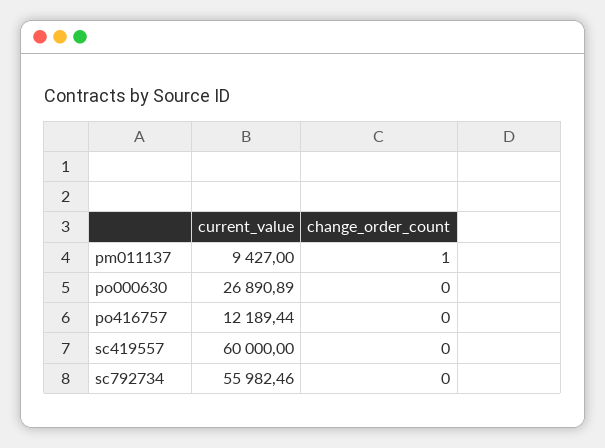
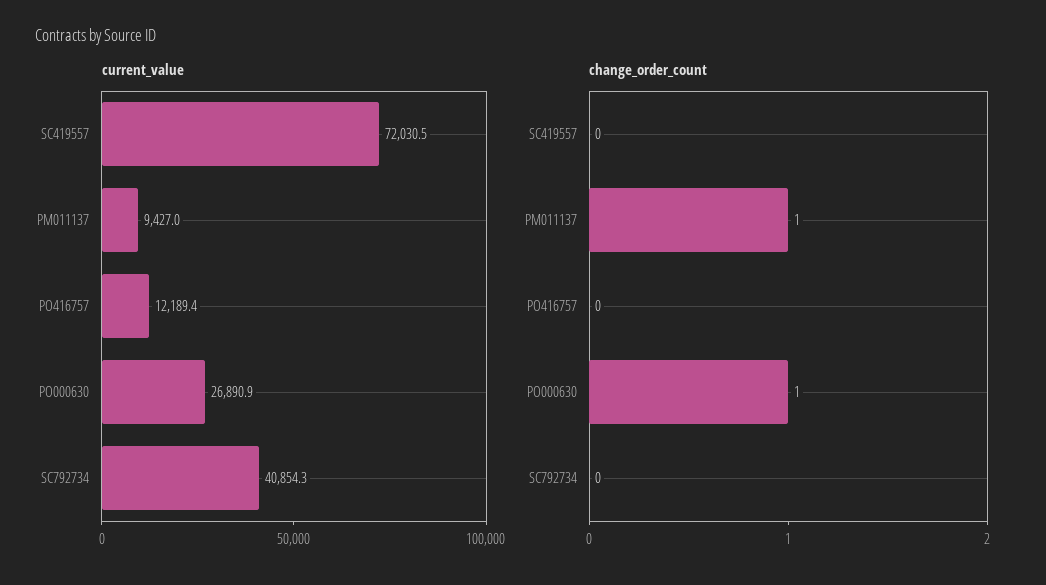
change_order_count, po000630: 0 -> 1
current_value, sc419557: 60000 -> 72030.5
current_value, sc792734: 55982.46 -> 40854.3

